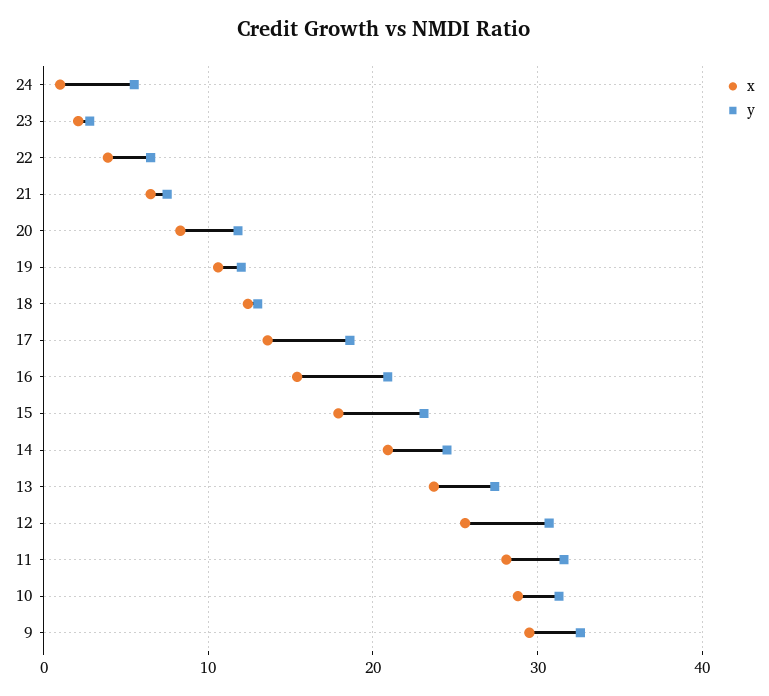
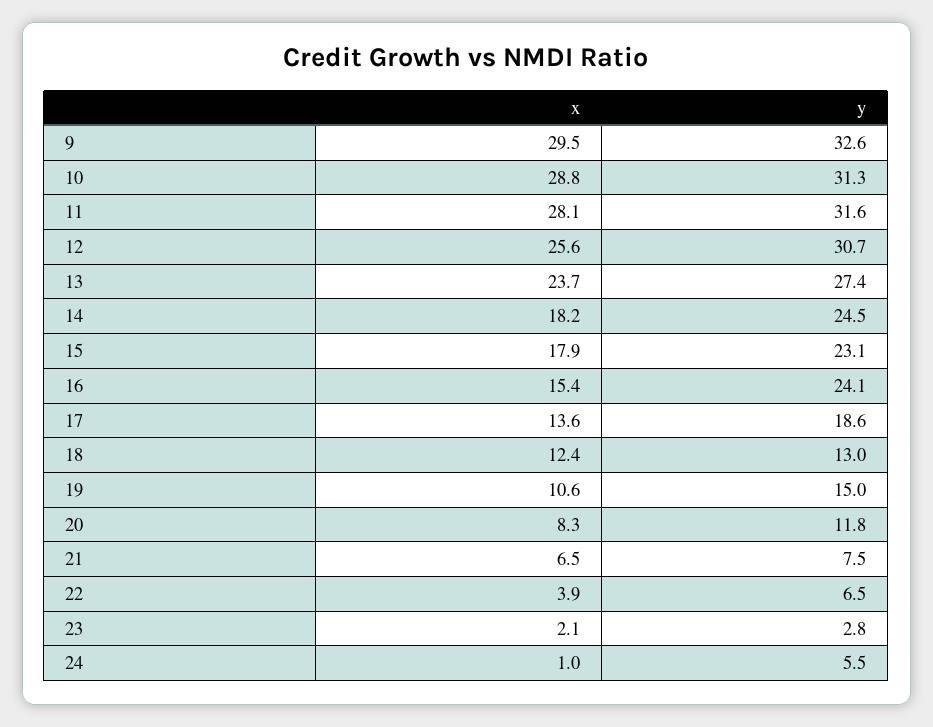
y, 19: 12 -> 15
y, 16: 21 -> 24.1
x, 14: 21 -> 18.2

